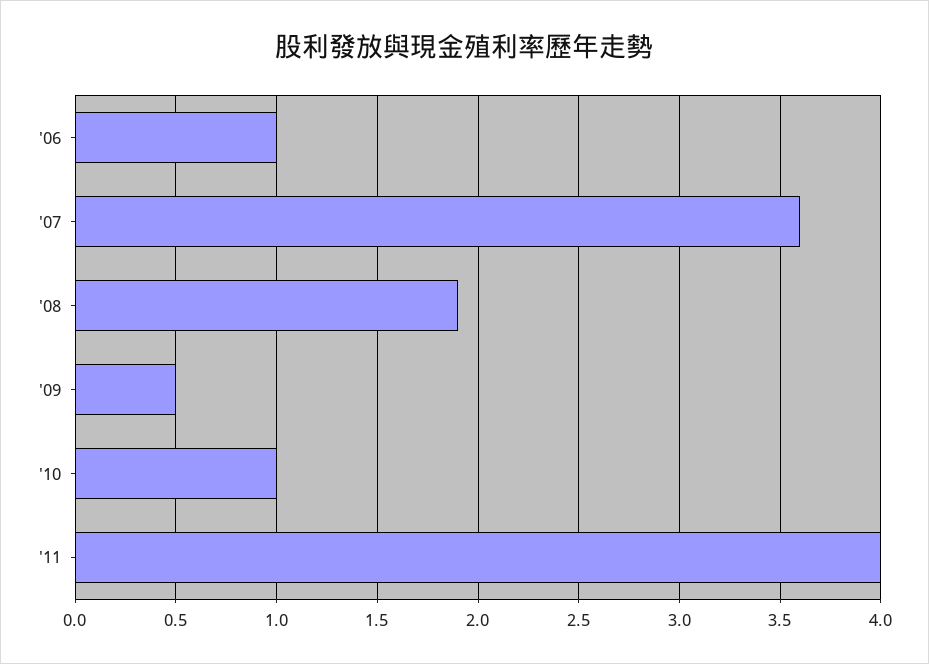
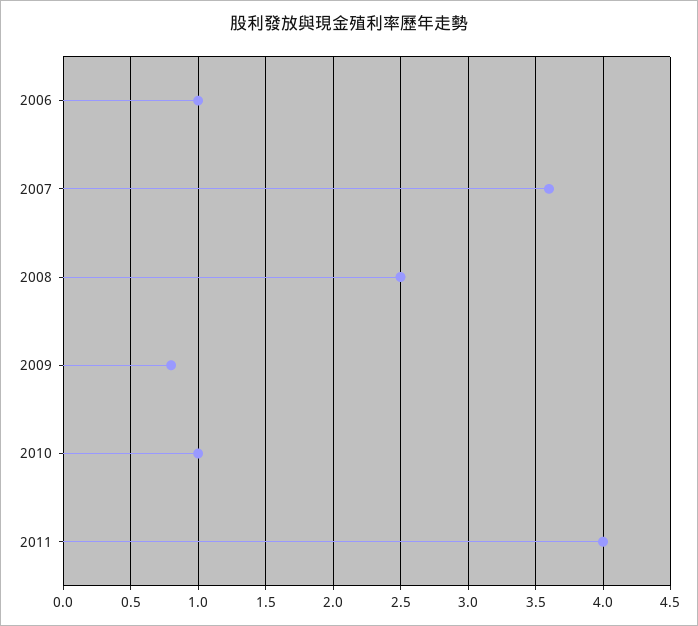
'08: 1.9 -> 2.5
'09: 0.5 -> 0.8

